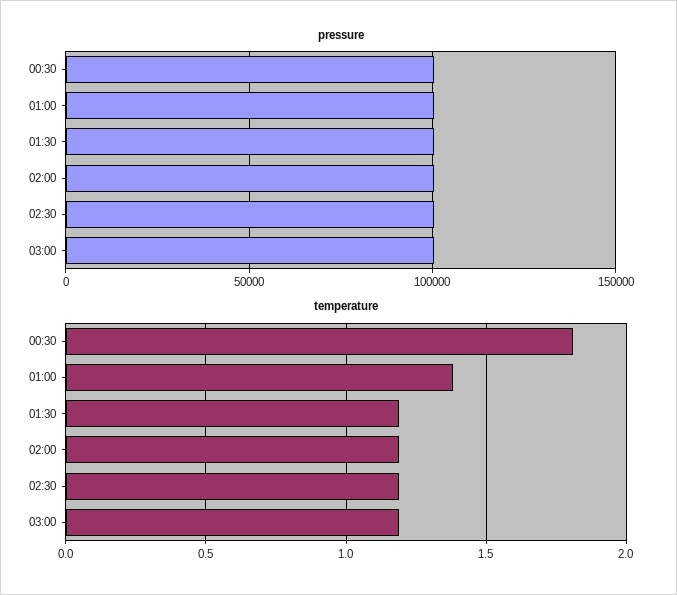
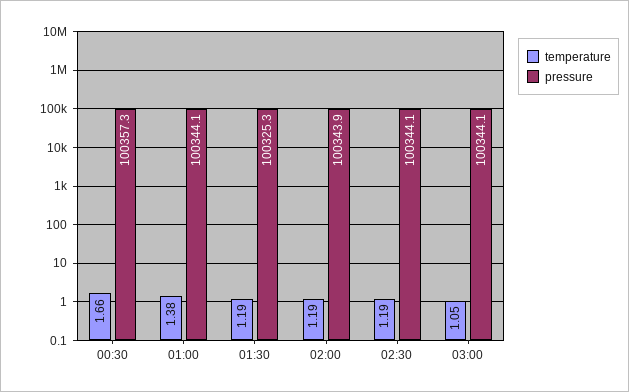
temperature, 00:30: 1.8 -> 1.66
temperature, 03:00: 1.2 -> 1.05

